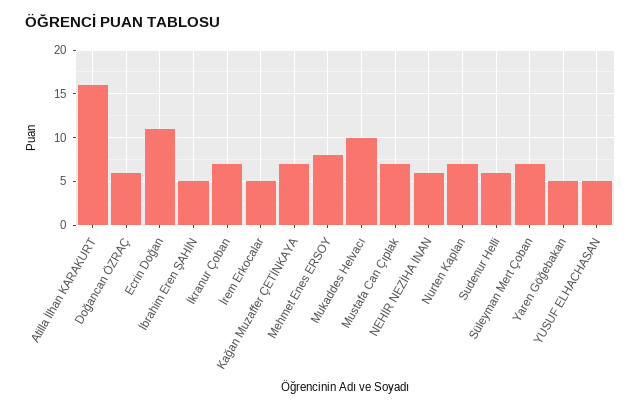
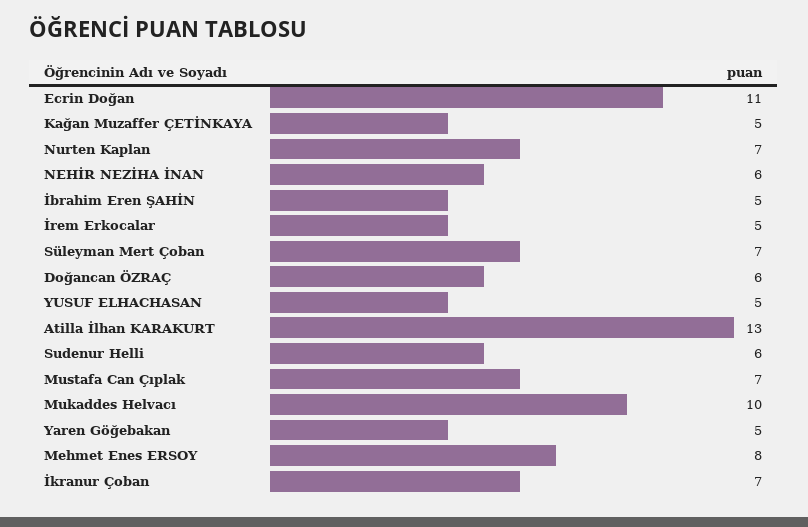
Atilla İlhan KARAKURT: 16 -> 13
Kağan Muzaffer ÇETİNKAYA: 7 -> 5

